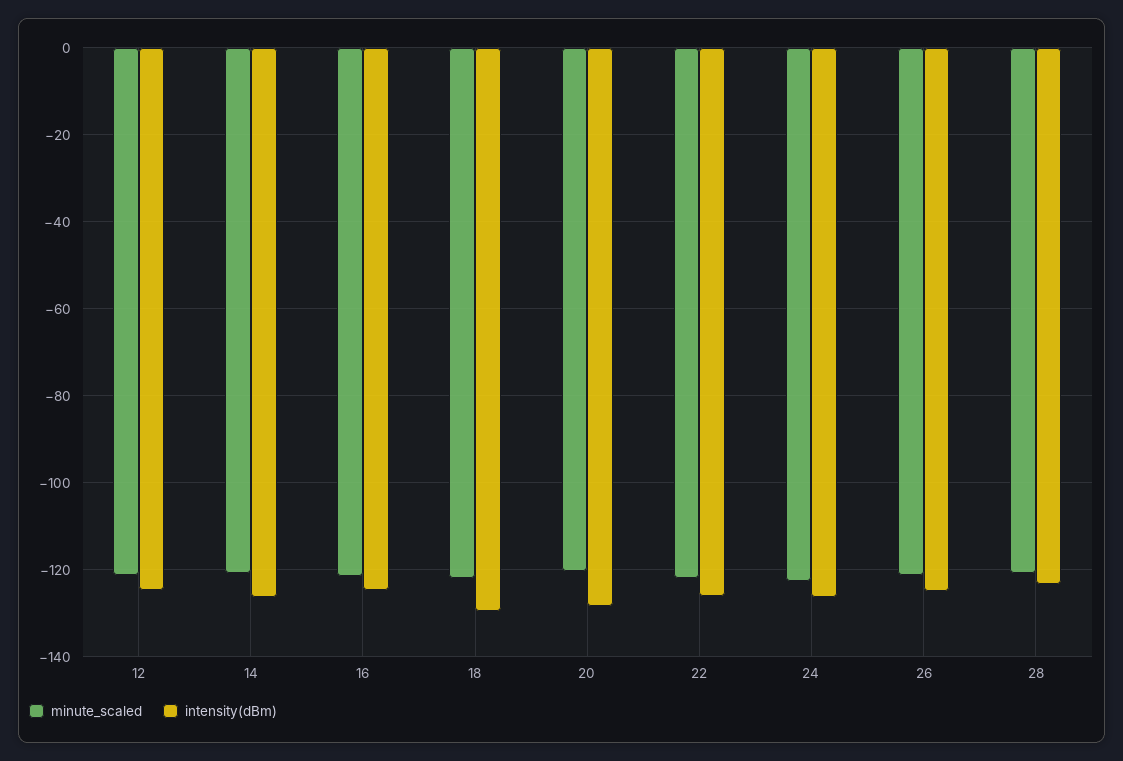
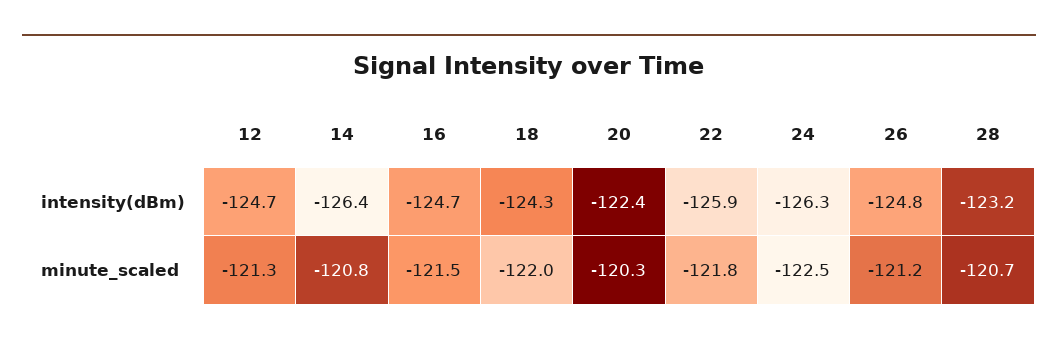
intensity(dBm), 18: -130 -> -124.3
intensity(dBm), 20: -128 -> -122.4

